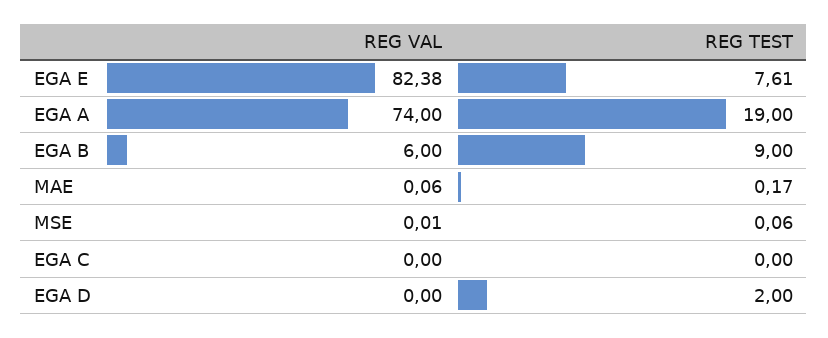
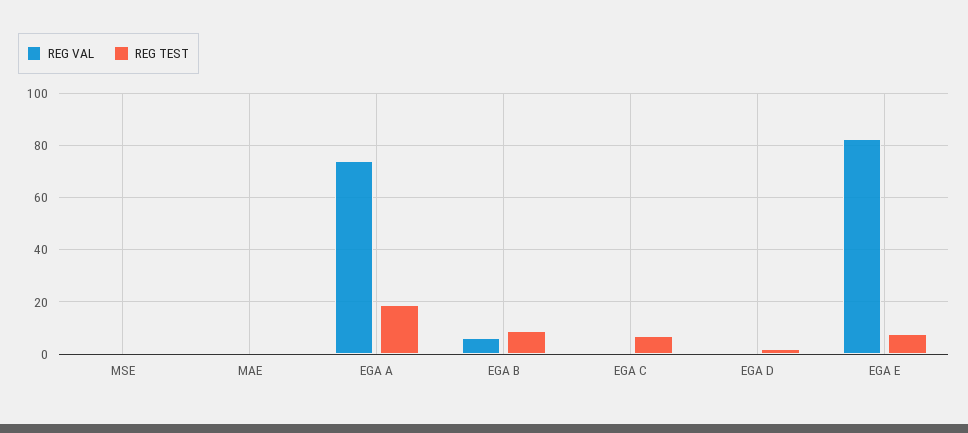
REG TEST, EGA C: 0 -> 7.5

